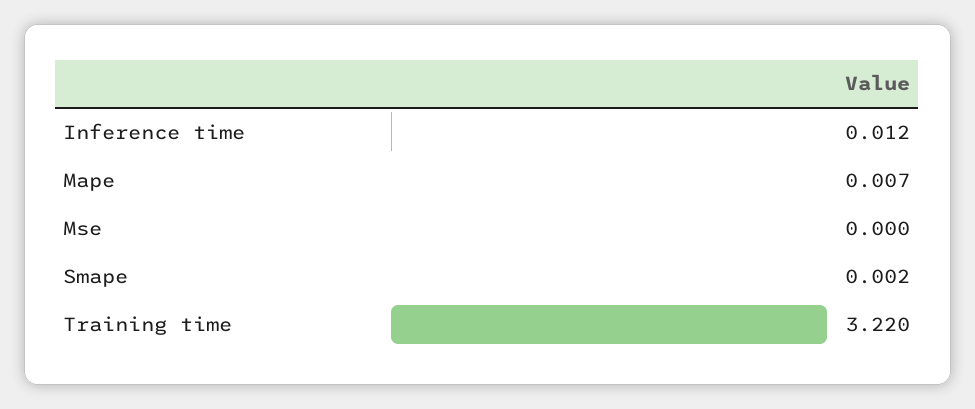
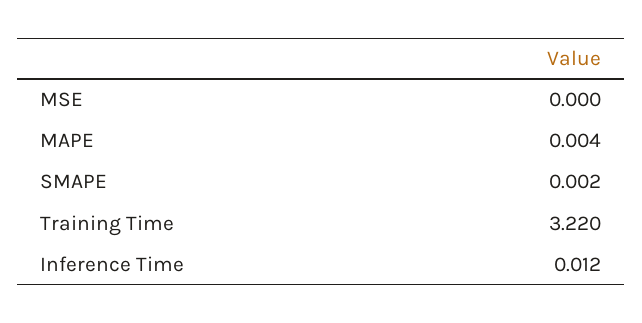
Mape: 0.007 -> 0.004

